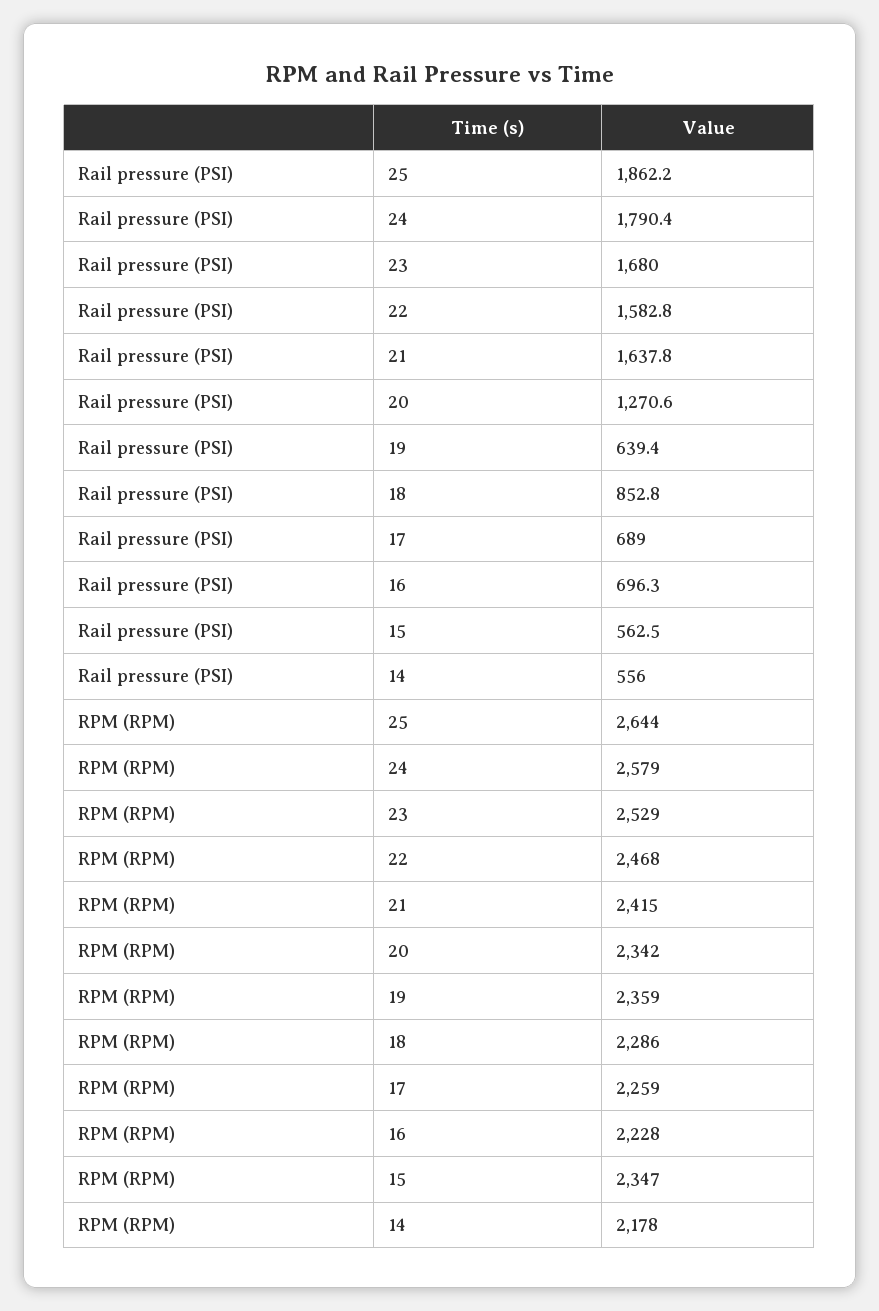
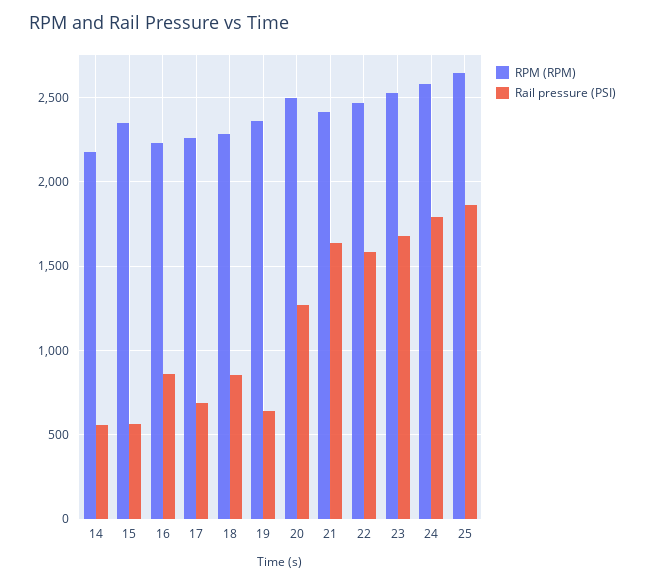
Rail pressure (PSI), 16: 696.3 -> 850
RPM (RPM), 20: 2342 -> 2500

